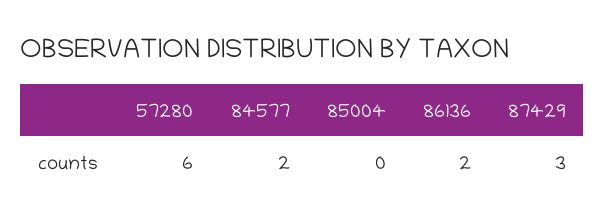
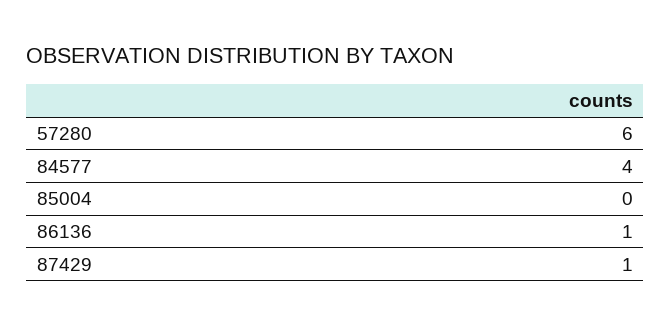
84577: 2 -> 4
86136: 2 -> 1
87429: 3 -> 1

